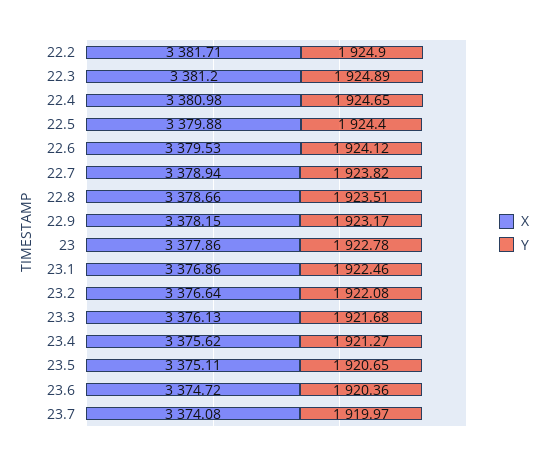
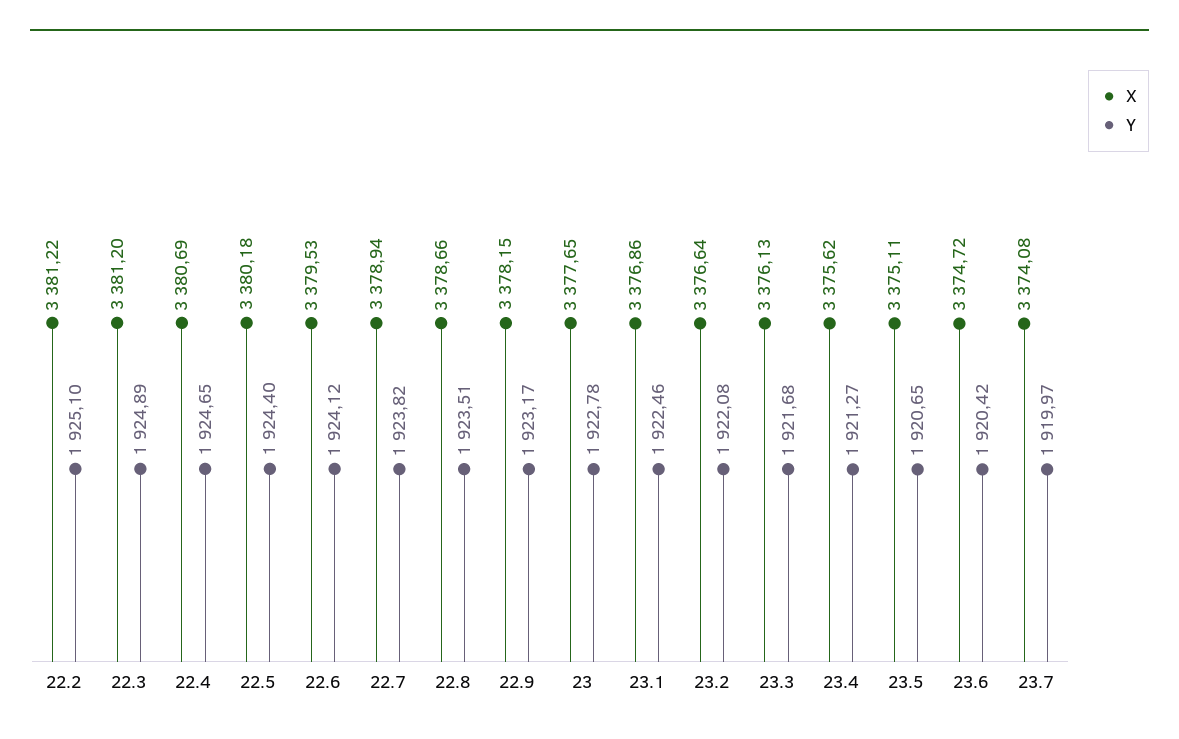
X, 22.2: 3381.71 -> 3381.22
Y, 22.2: 1924.9 -> 1925.1
X, 22.4: 3380.98 -> 3380.69
X, 22.5: 3379.88 -> 3380.18
X, 23: 3377.86 -> 3377.65
Y, 23.6: 1920.36 -> 1920.42

